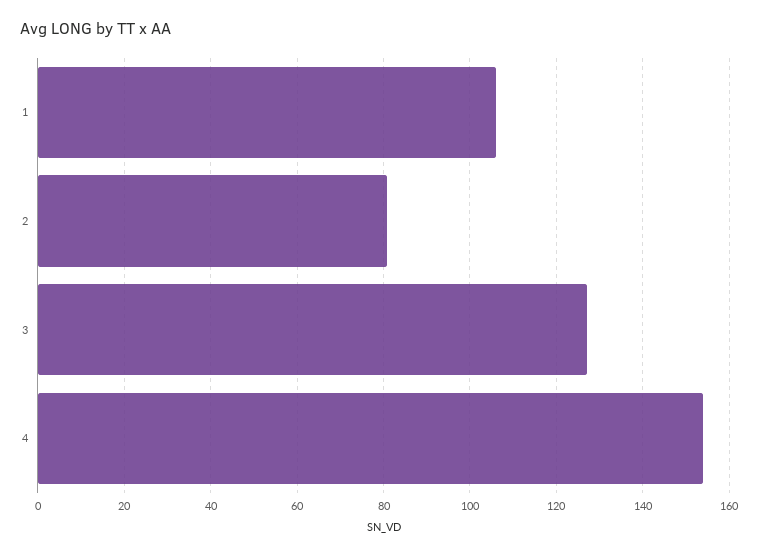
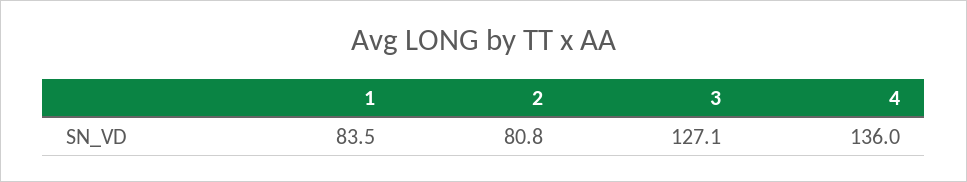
1: 106 -> 83.5
4: 154 -> 136

